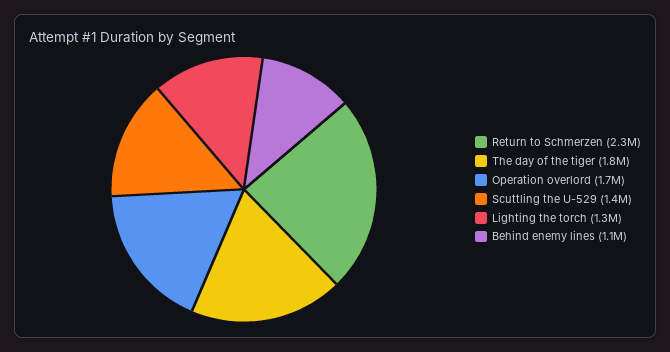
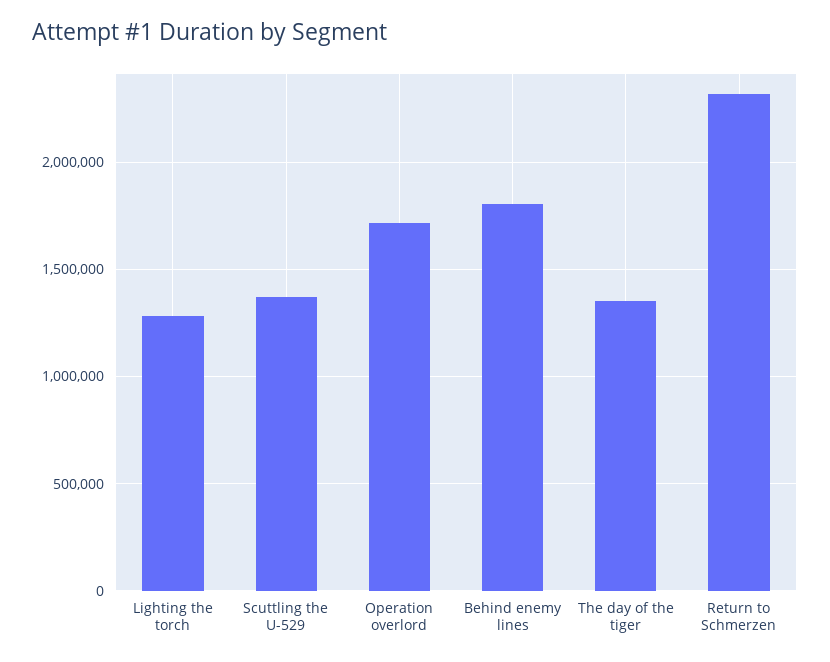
The day of the tiger: 1800000 -> 1350000
Behind enemy lines: 1100000 -> 1800000

